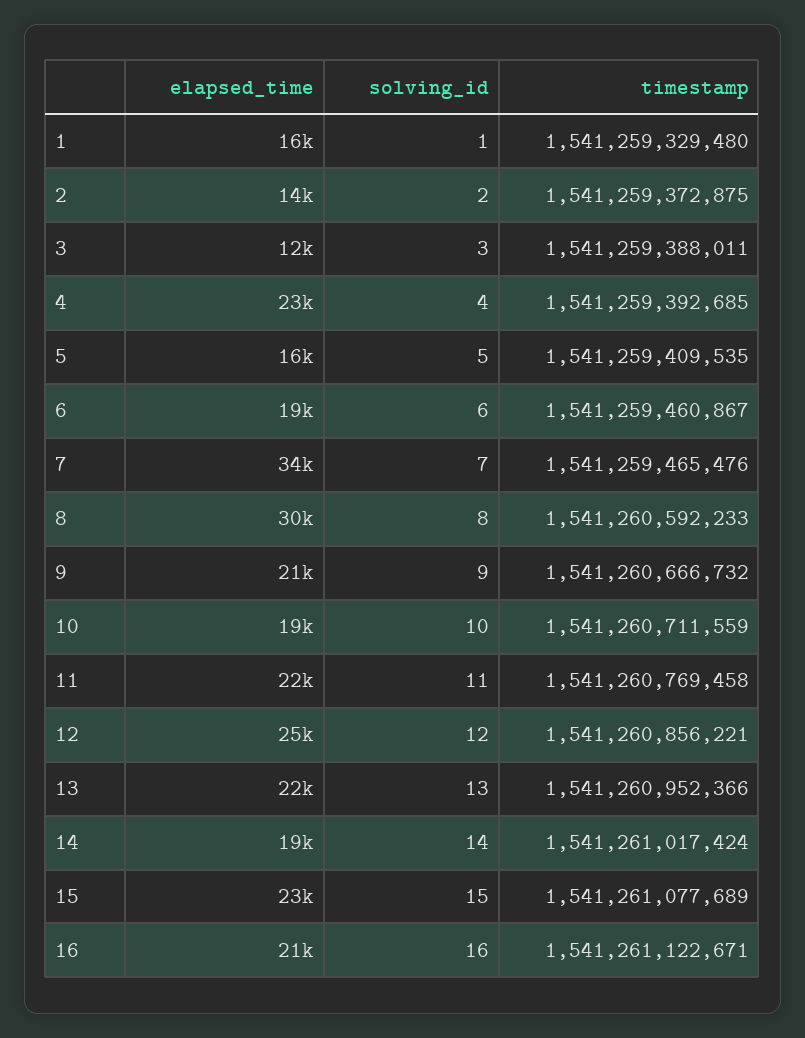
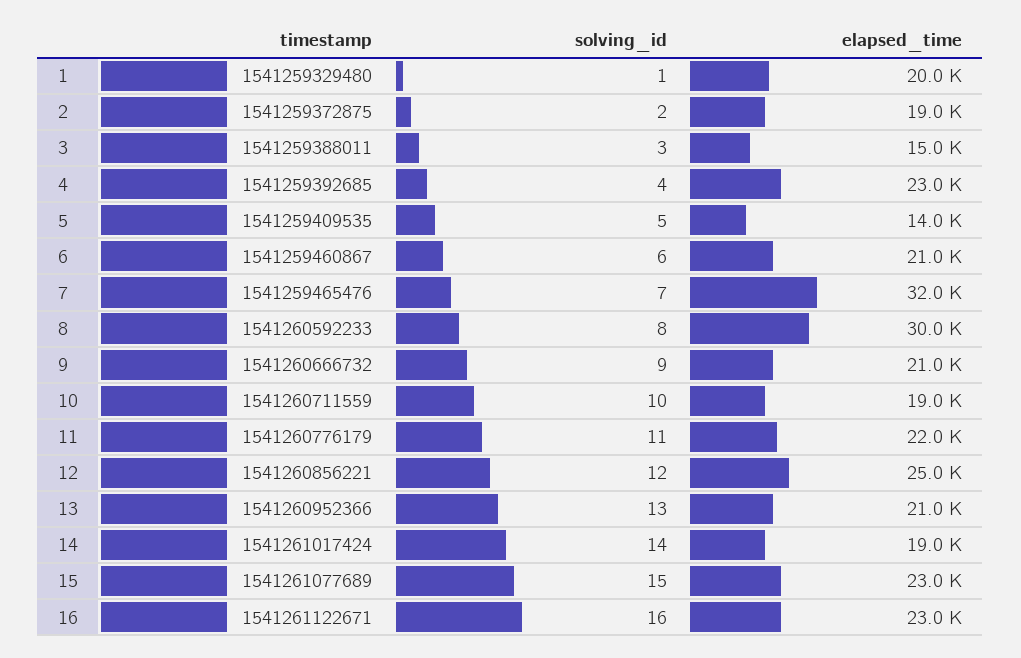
elapsed_time, 1: 16000 -> 20000
elapsed_time, 2: 14000 -> 19000
elapsed_time, 3: 12000 -> 15000
elapsed_time, 5: 16000 -> 14000
elapsed_time, 6: 19000 -> 21000
elapsed_time, 7: 34000 -> 32000
timestamp, 11: 1541260769458 -> 1541260776179
elapsed_time, 13: 22000 -> 21000
elapsed_time, 16: 21000 -> 23000

